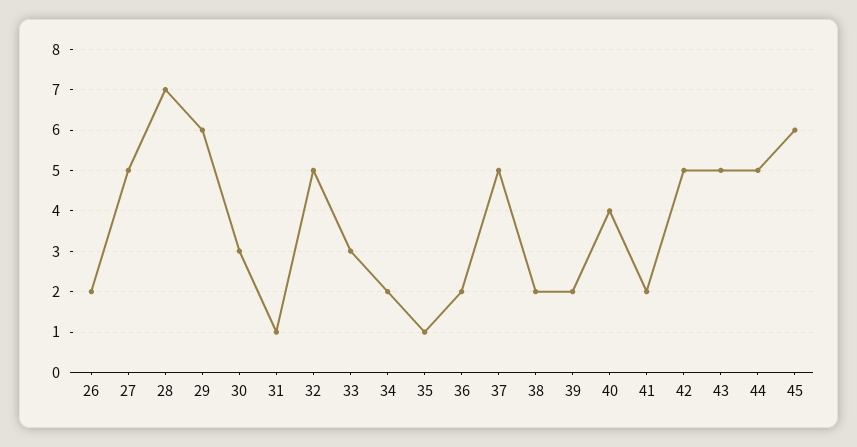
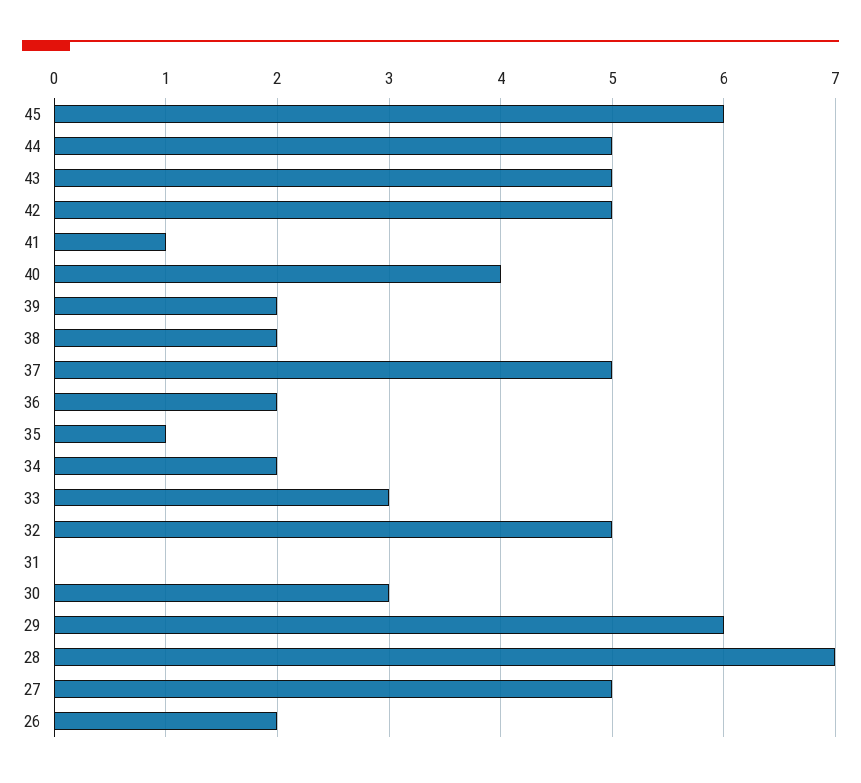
31: 1 -> 0
41: 2 -> 1

